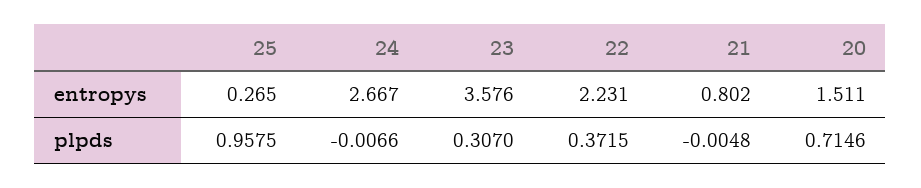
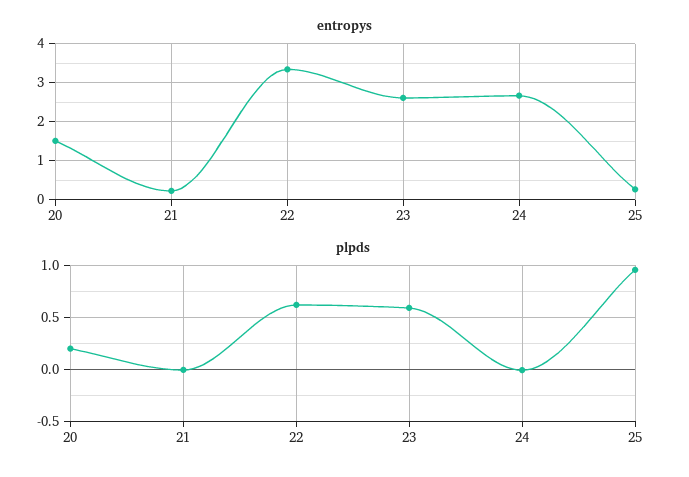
entropys, 23: 3.576 -> 2.6
entropys, 22: 2.231 -> 3.4
entropys, 21: 0.802 -> 0.2
plpds, 23: 0.307 -> 0.6
plpds, 22: 0.3715 -> 0.6
plpds, 20: 0.7146 -> 0.2

